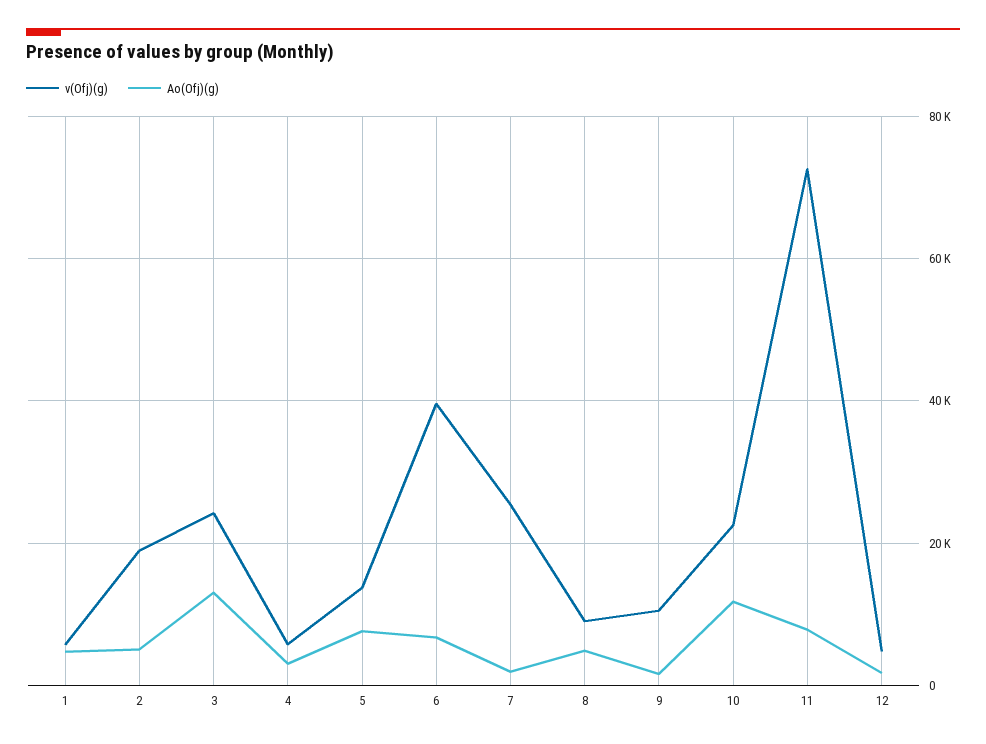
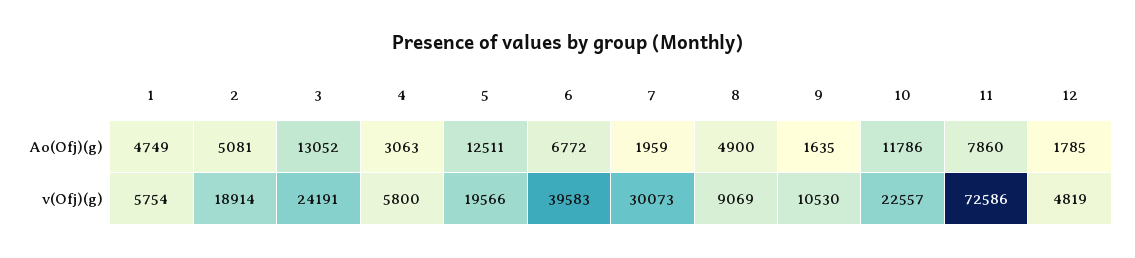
v(Ofj)(g), 5: 14000 -> 19566
Ao(Ofj)(g), 5: 8000 -> 12511
v(Ofj)(g), 7: 26000 -> 30073

